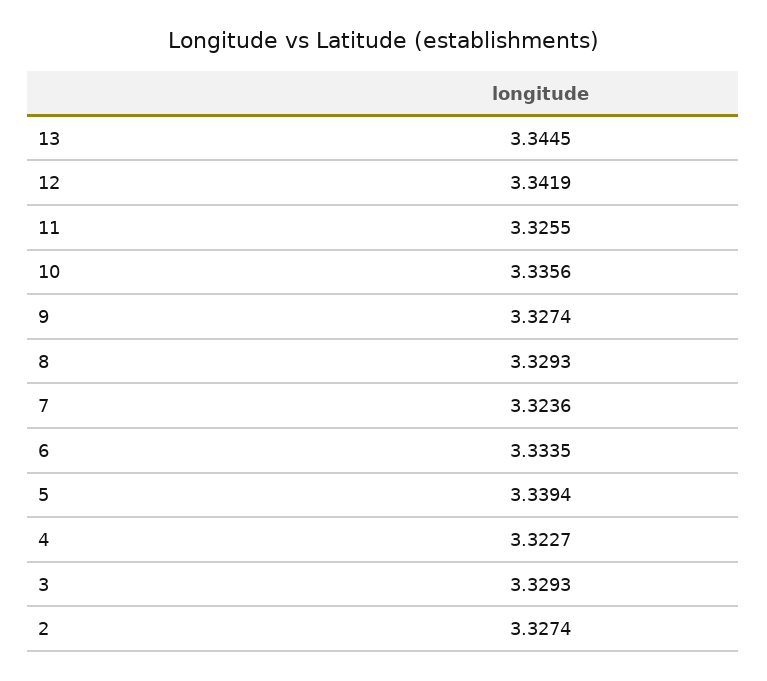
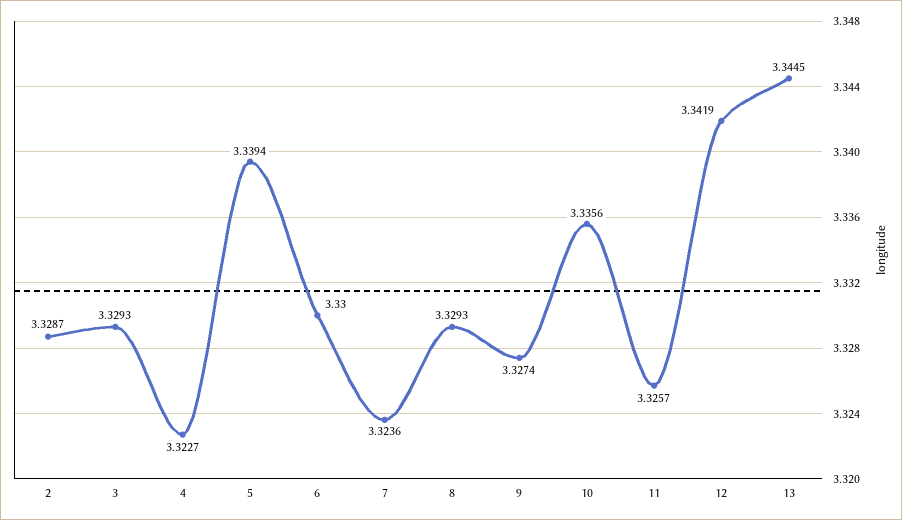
11: 3.3255 -> 3.3257
6: 3.3335 -> 3.33
2: 3.3274 -> 3.3287

